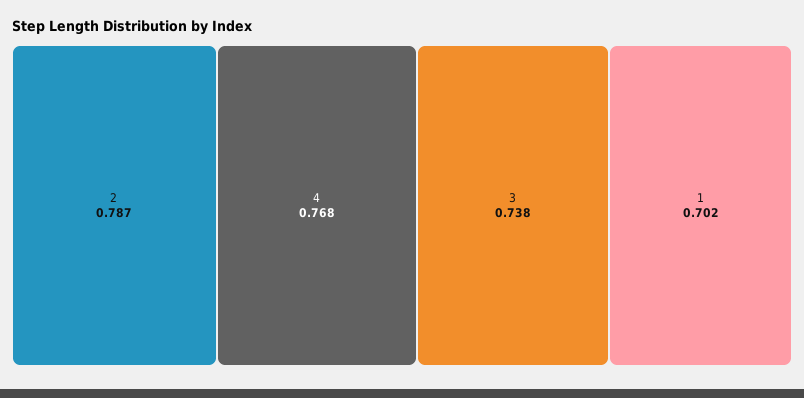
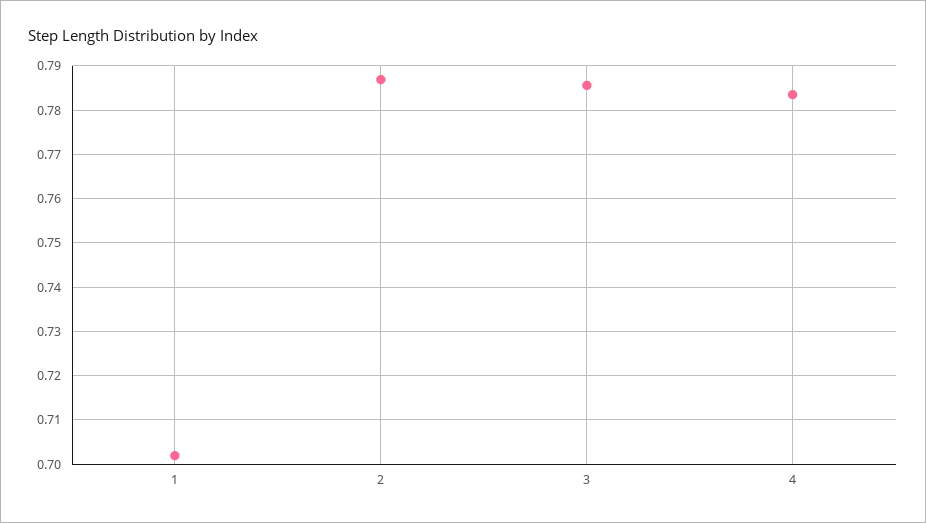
4: 0.768 -> 0.784
3: 0.738 -> 0.786

